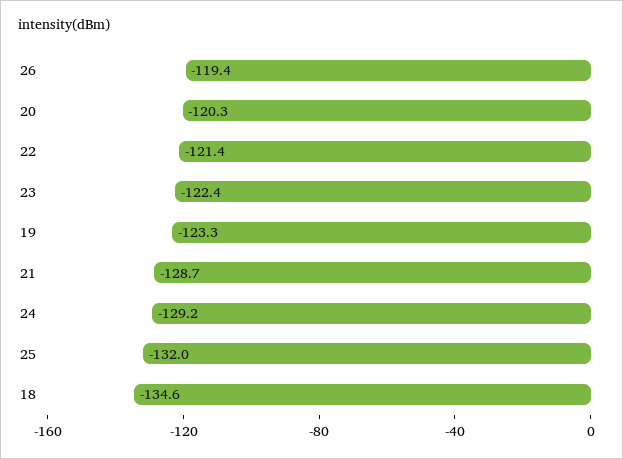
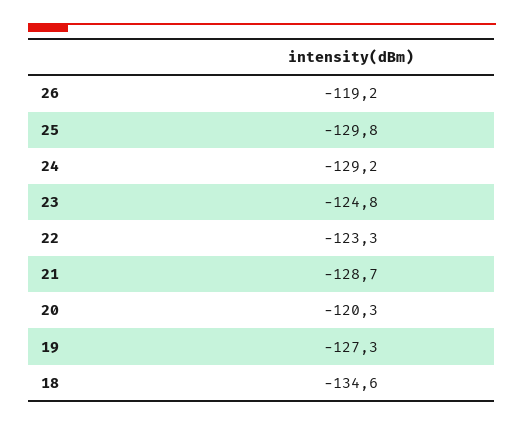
26: -119.4 -> -119.2
22: -121.4 -> -123.3
23: -122.4 -> -124.8
19: -123.3 -> -127.3
25: -132 -> -129.8

